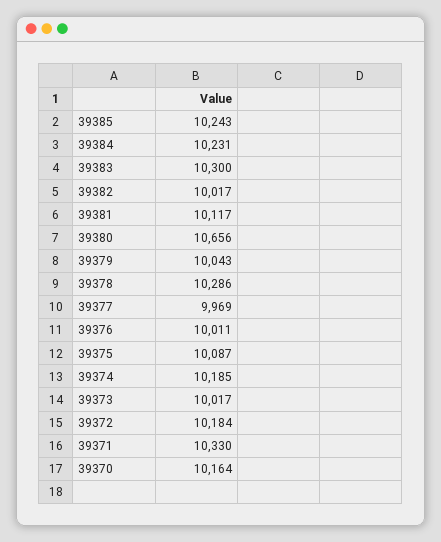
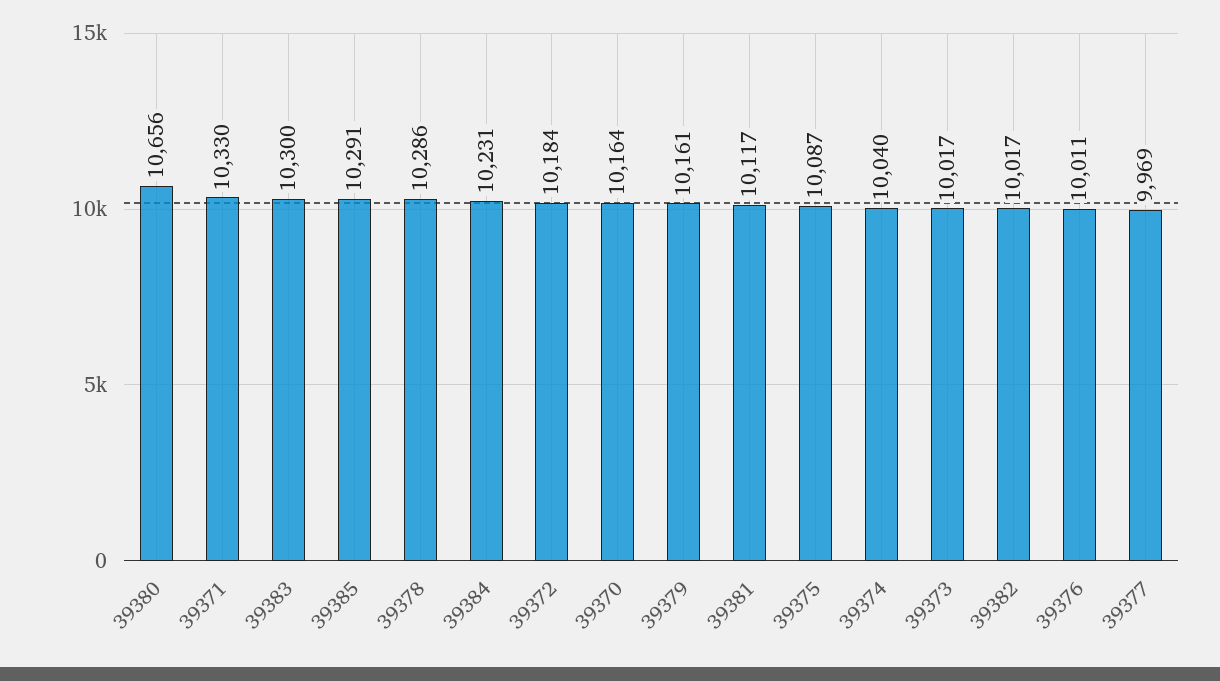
39385: 10243 -> 10291
39379: 10043 -> 10161
39374: 10185 -> 10040

